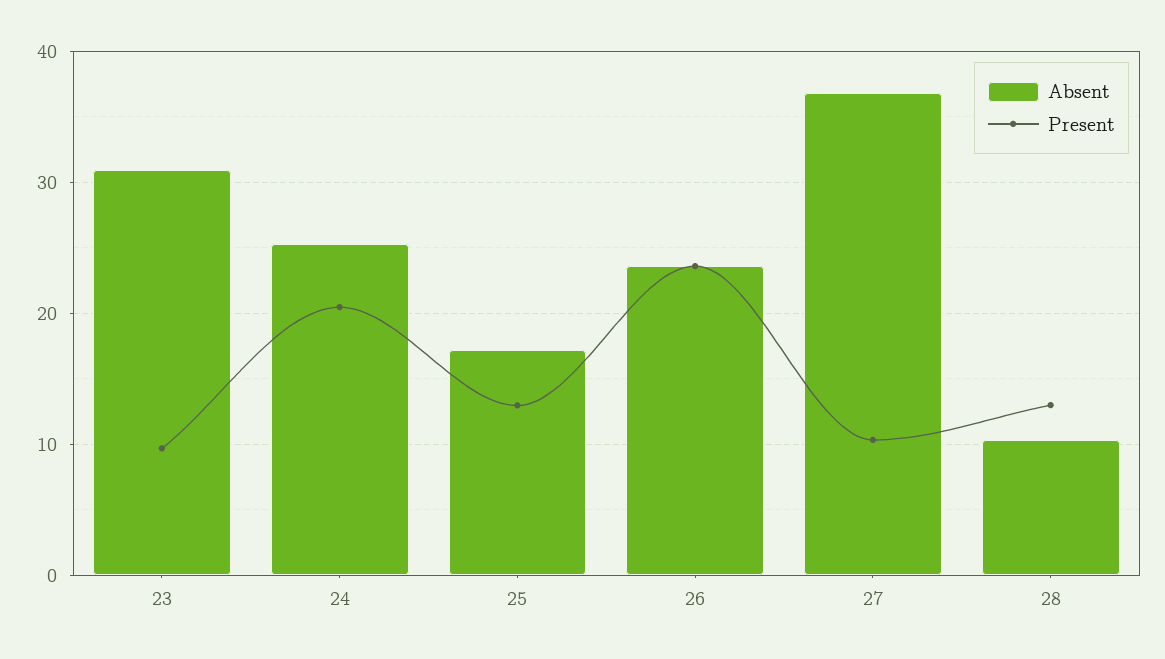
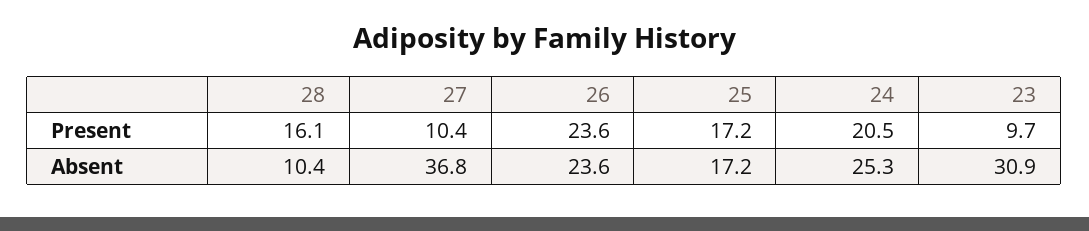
Present, 25: 13 -> 17.2
Present, 28: 13 -> 16.1

